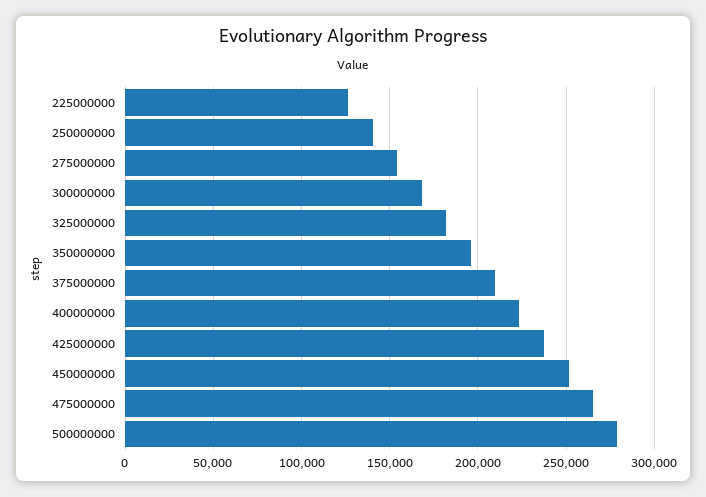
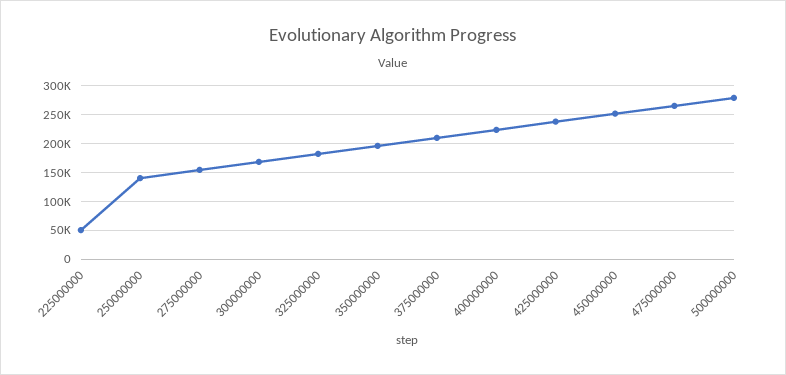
225000000: 125000 -> 50000

